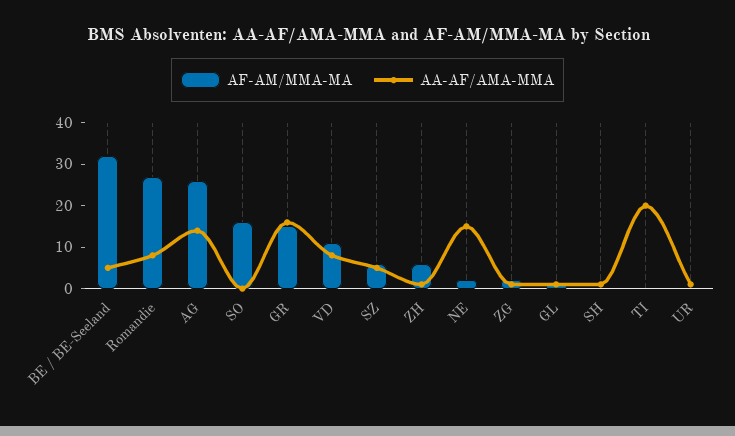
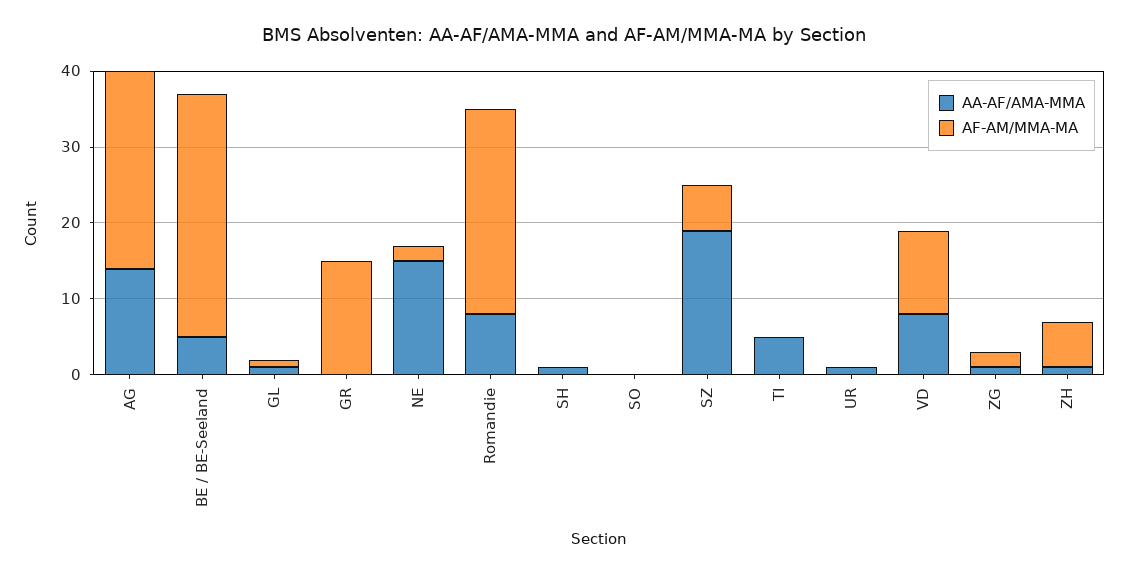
AF-AM/MMA-MA, SO: 15 -> 0
AA-AF/AMA-MMA, GR: 15 -> 0
AA-AF/AMA-MMA, SZ: 5 -> 20
AA-AF/AMA-MMA, TI: 20 -> 5

